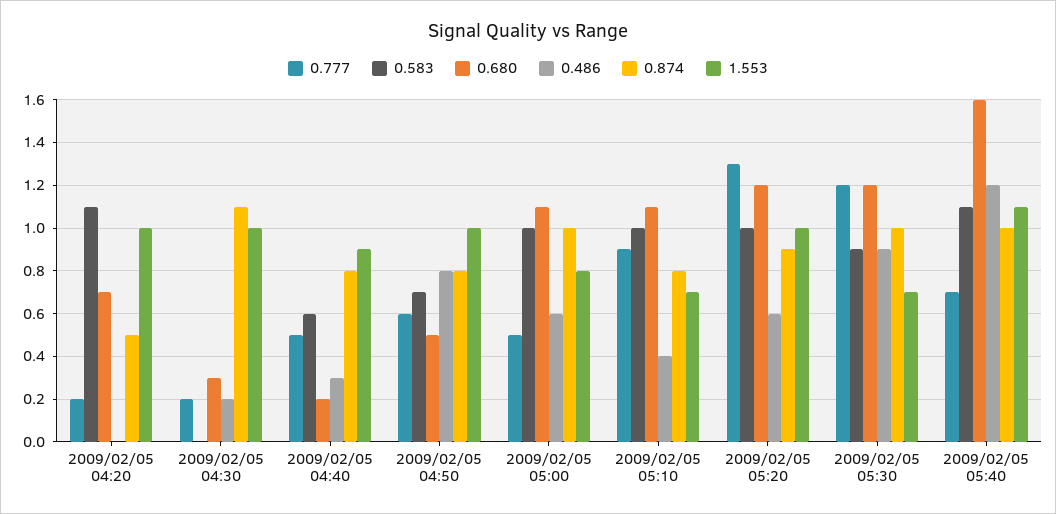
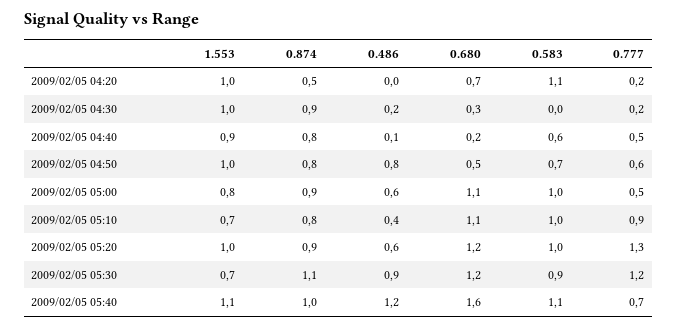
0.874, 2009/02/05 04:30: 1.1 -> 0.9
0.486, 2009/02/05 04:40: 0.3 -> 0.1
0.874, 2009/02/05 05:00: 1 -> 0.9
0.874, 2009/02/05 05:30: 1 -> 1.1

